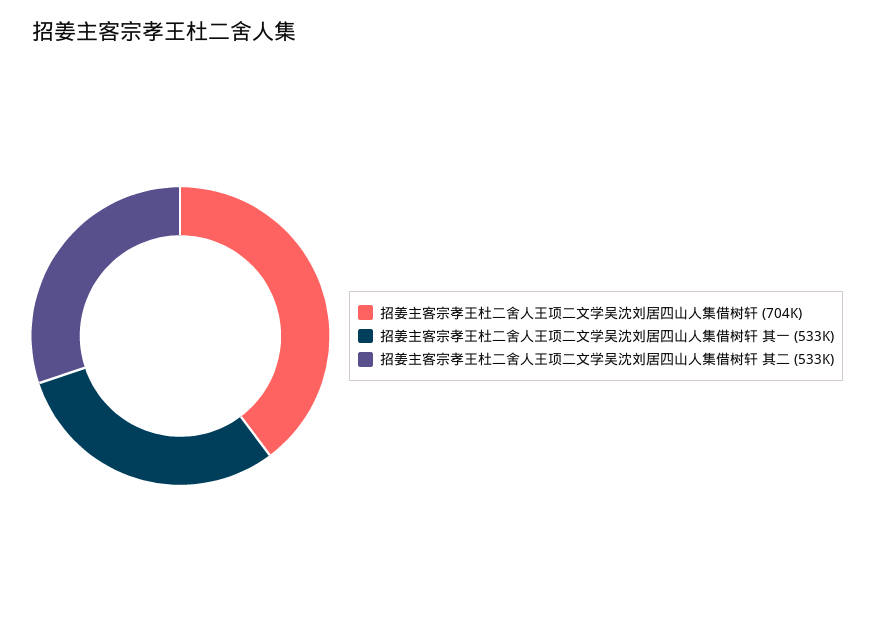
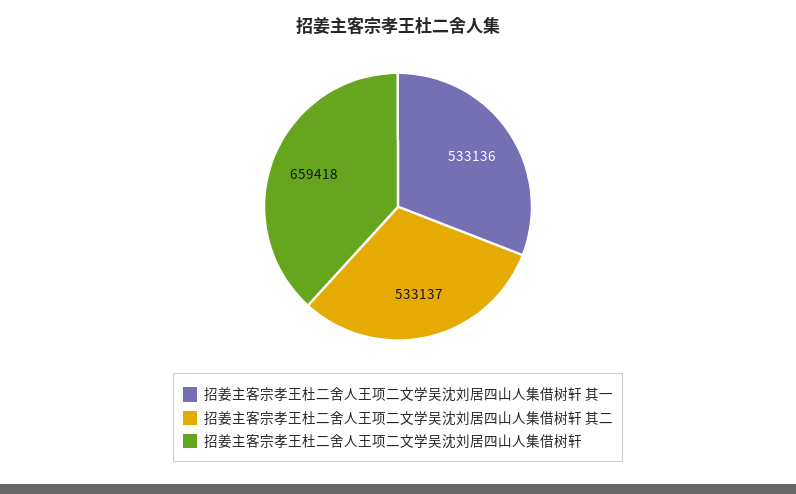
招姜主客宗孝王杜二舍人王项二文学吴沈刘居四山人集借树轩: 704000 -> 659418

